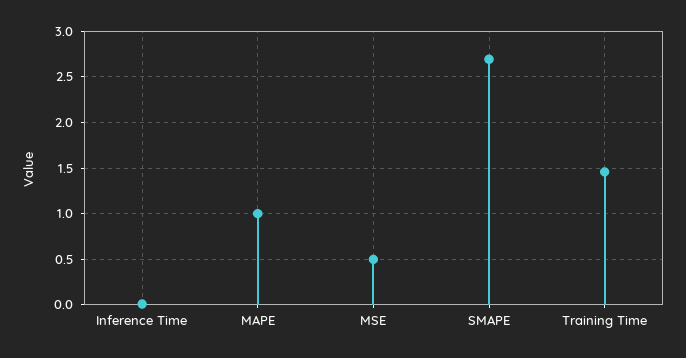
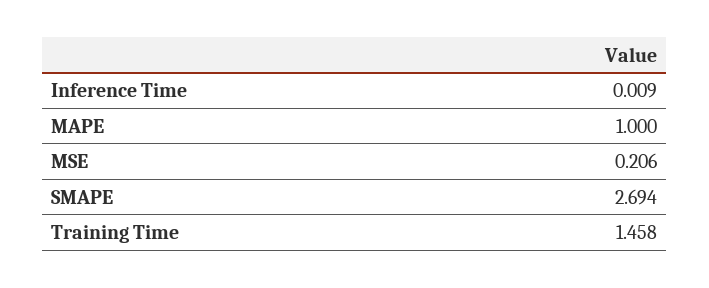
MSE: 0.5 -> 0.206

